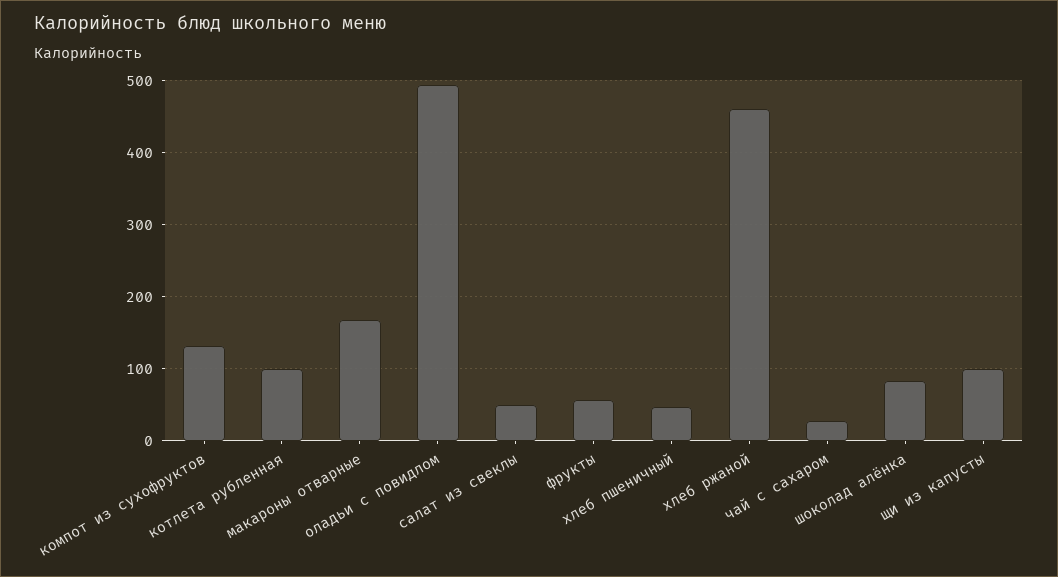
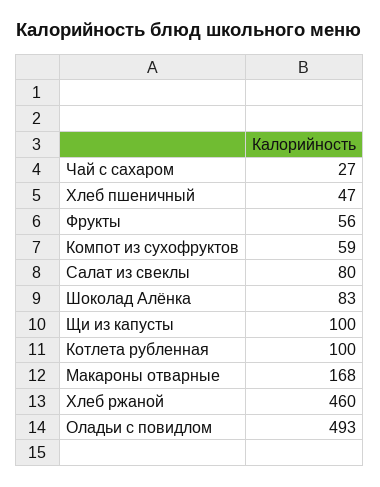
компот из сухофруктов: 130 -> 59
салат из свеклы: 50 -> 80

